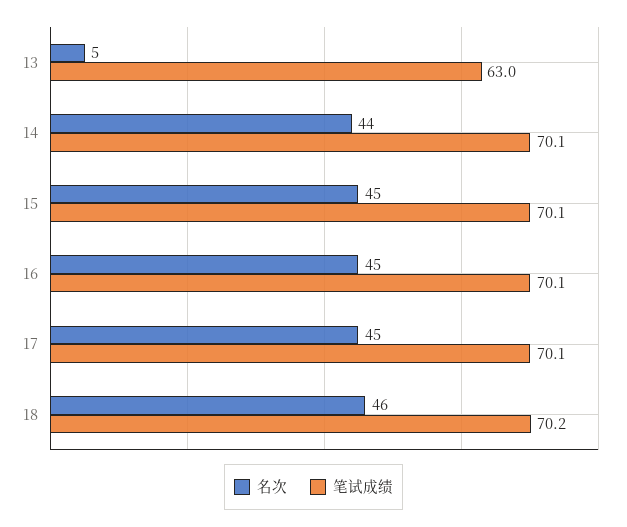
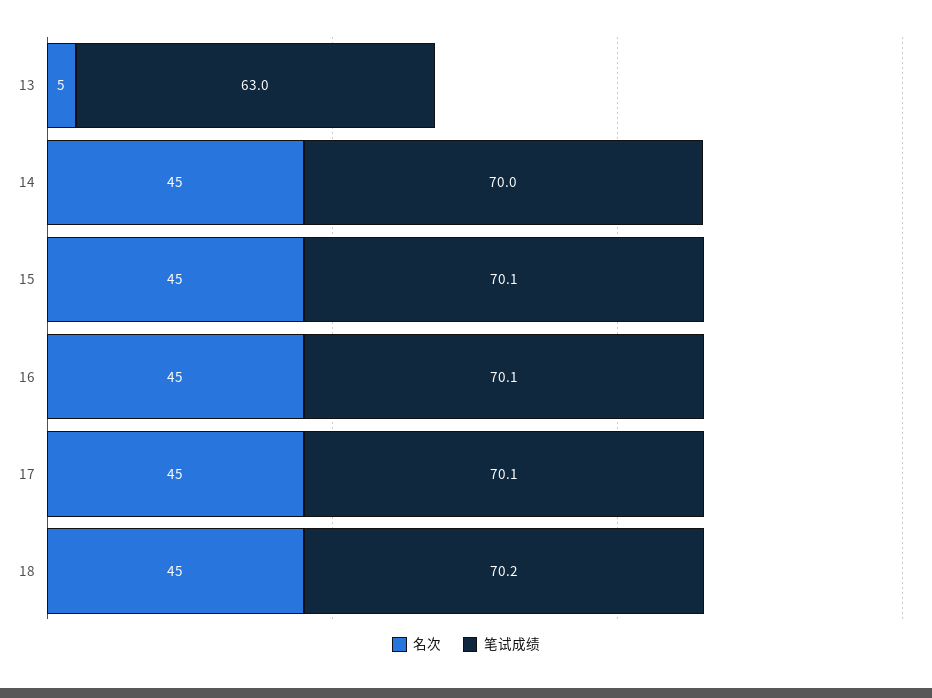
名次, 14: 44 -> 45
笔试成绩, 14: 70.1 -> 70
名次, 18: 46 -> 45

